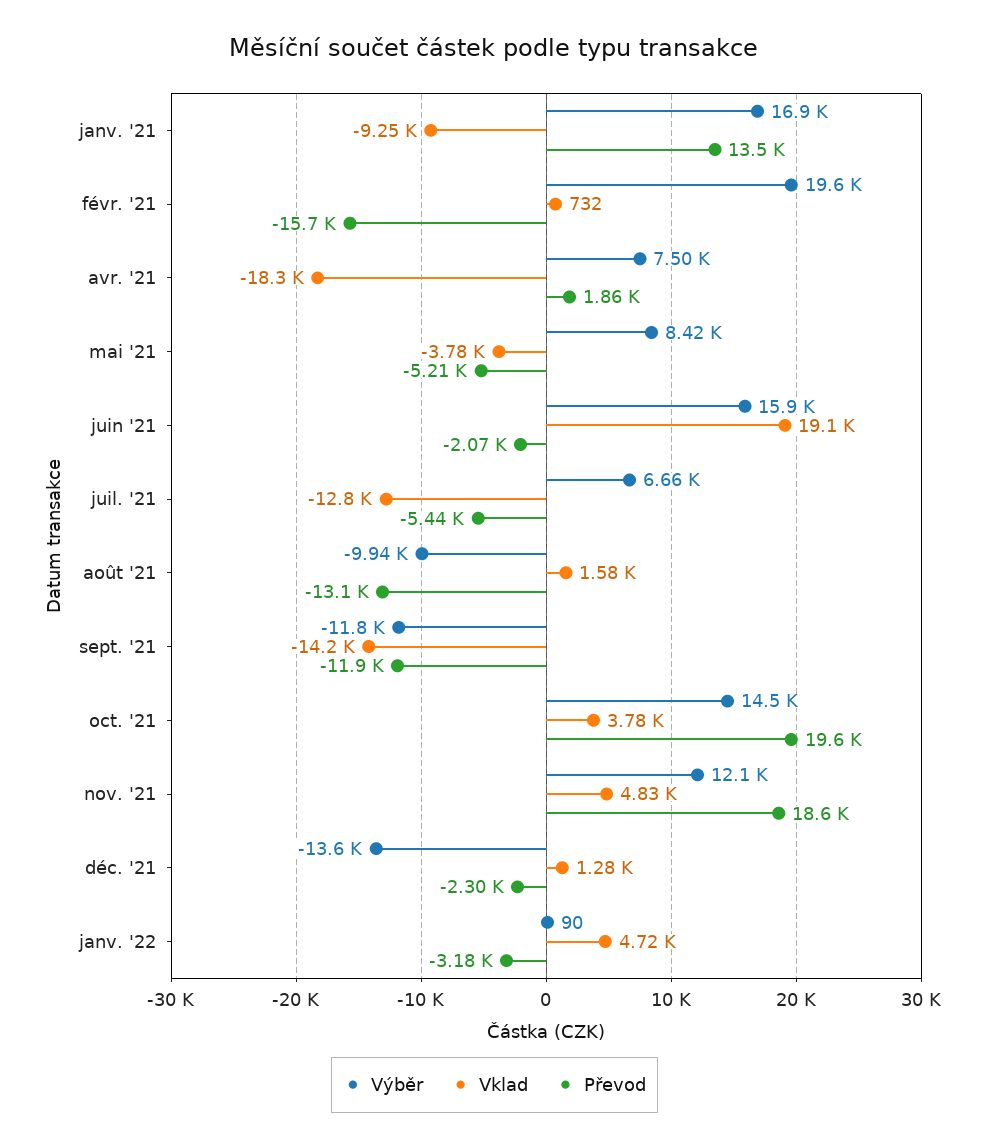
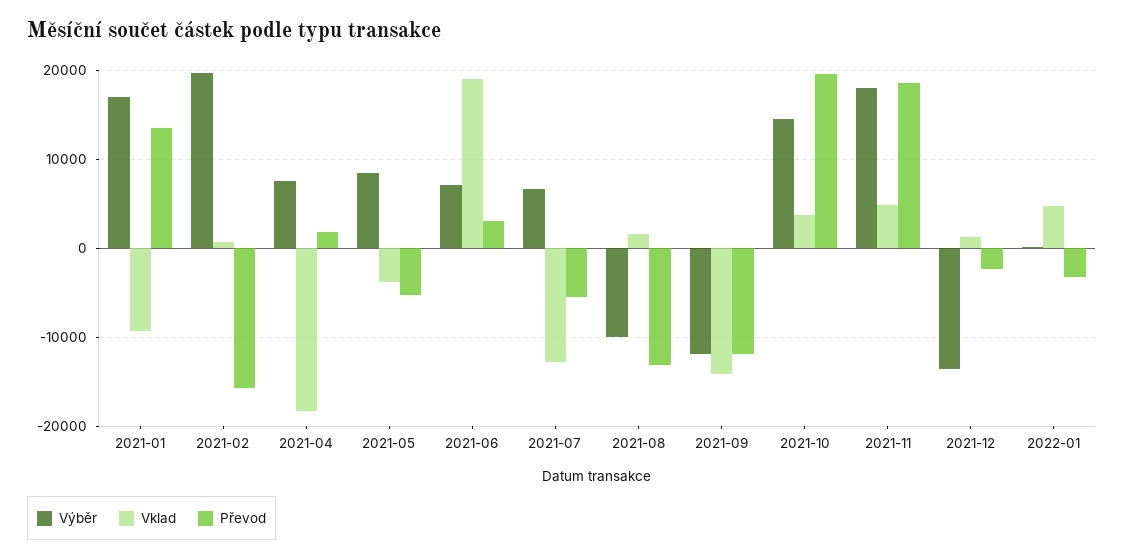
Výběr, juin '21: 15900 -> 7000
Převod, juin '21: -2070 -> 3000
Výběr, nov. '21: 12100 -> 18000

